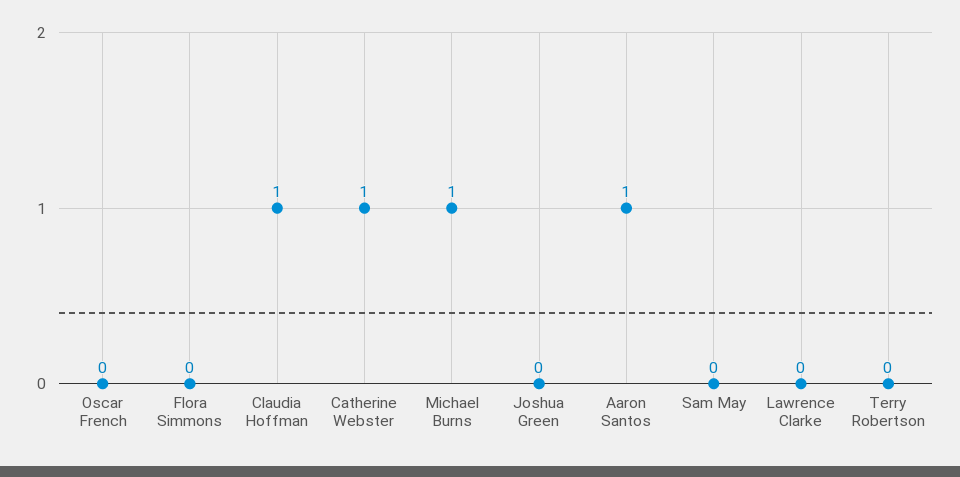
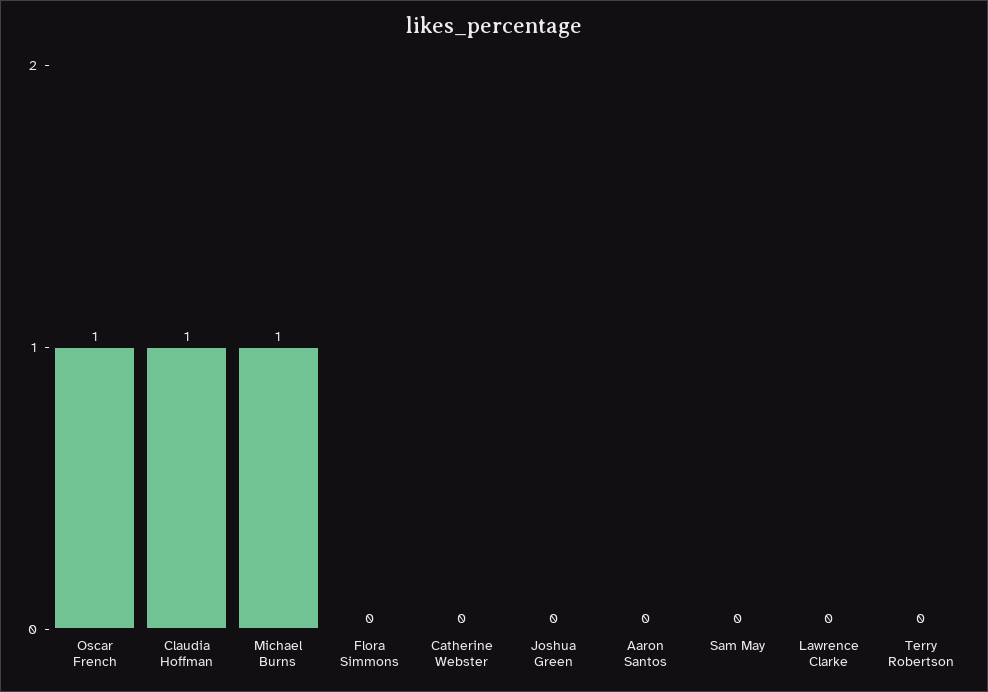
Oscar French: 0 -> 1
Catherine Webster: 1 -> 0
Aaron Santos: 1 -> 0

